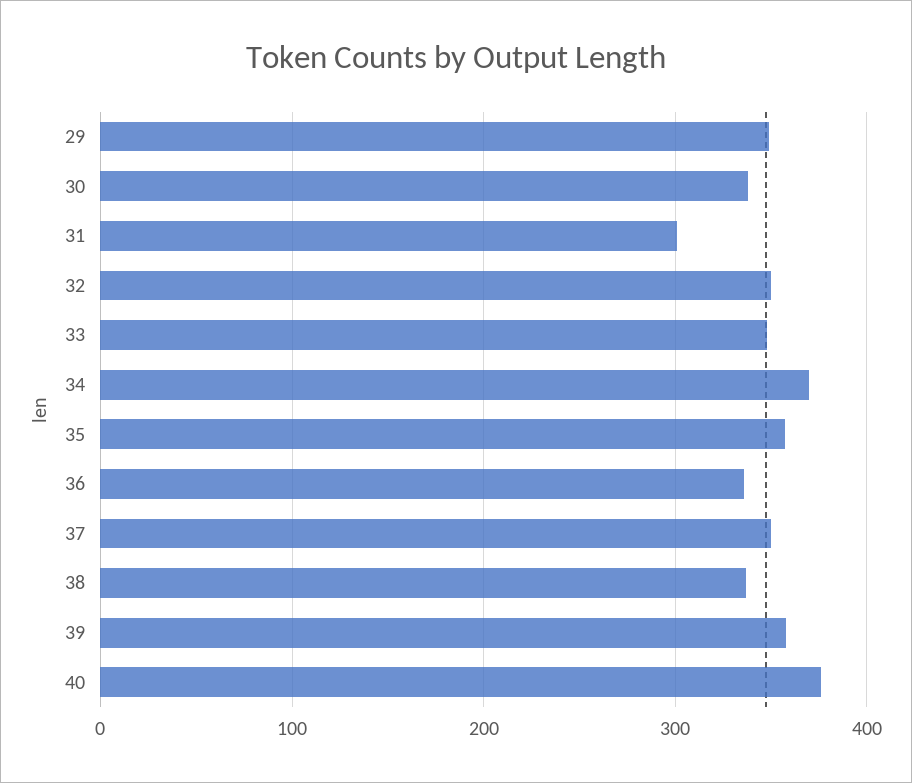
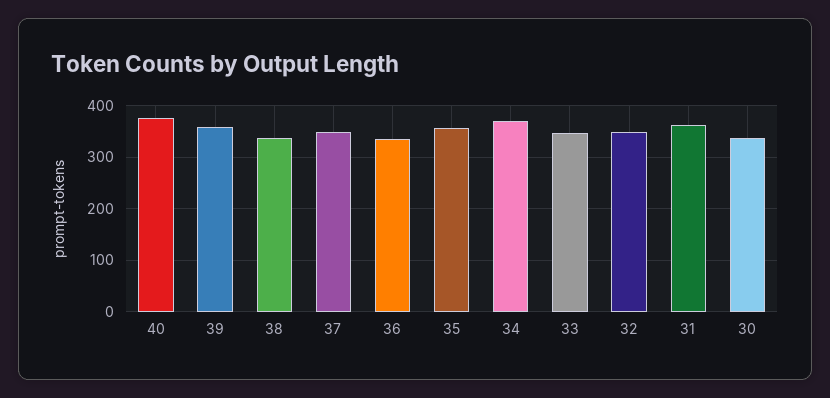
29: 350 -> none
31: 300 -> 360

